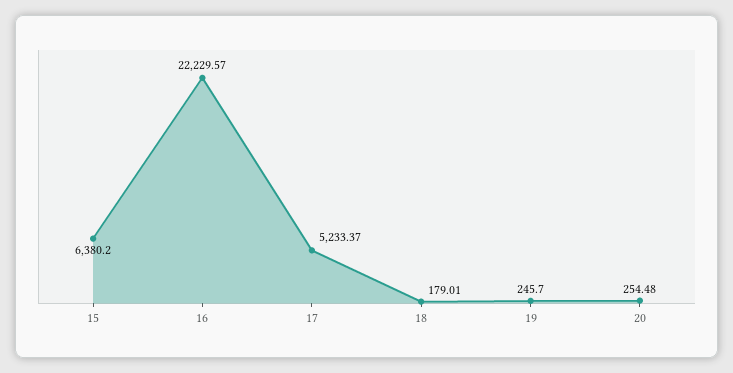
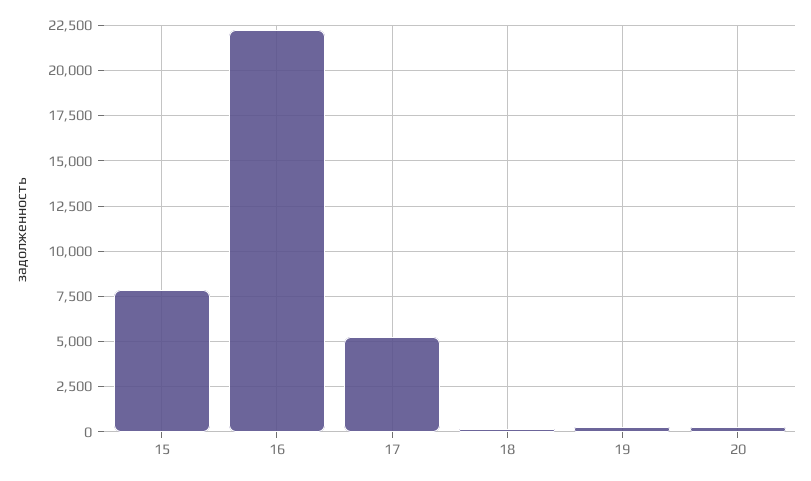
15: 6380.2 -> 8000

